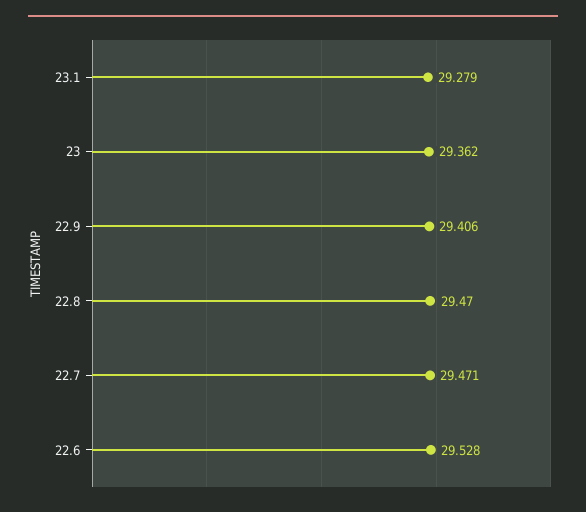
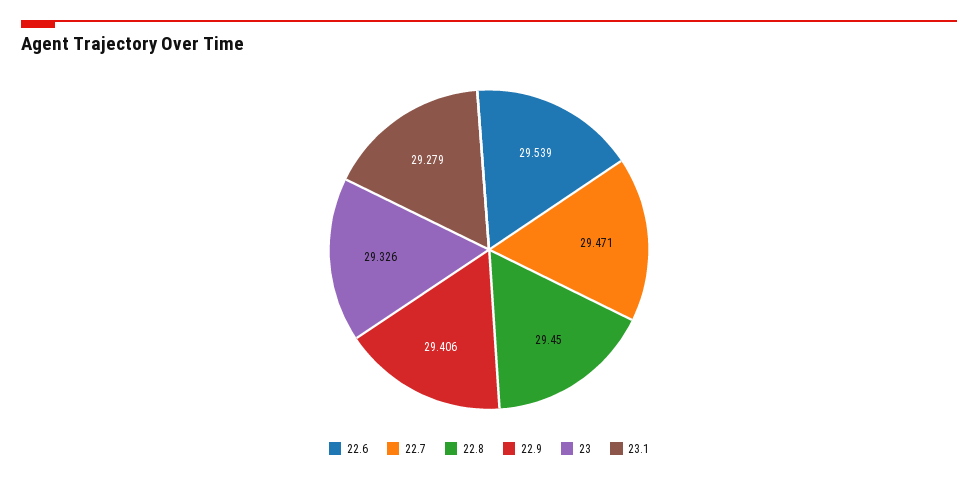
23: 29.362 -> 29.326
22.8: 29.47 -> 29.45
22.6: 29.528 -> 29.539

